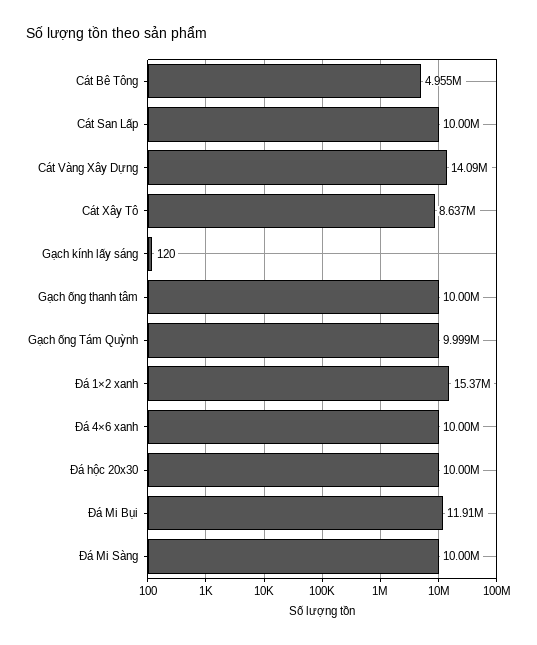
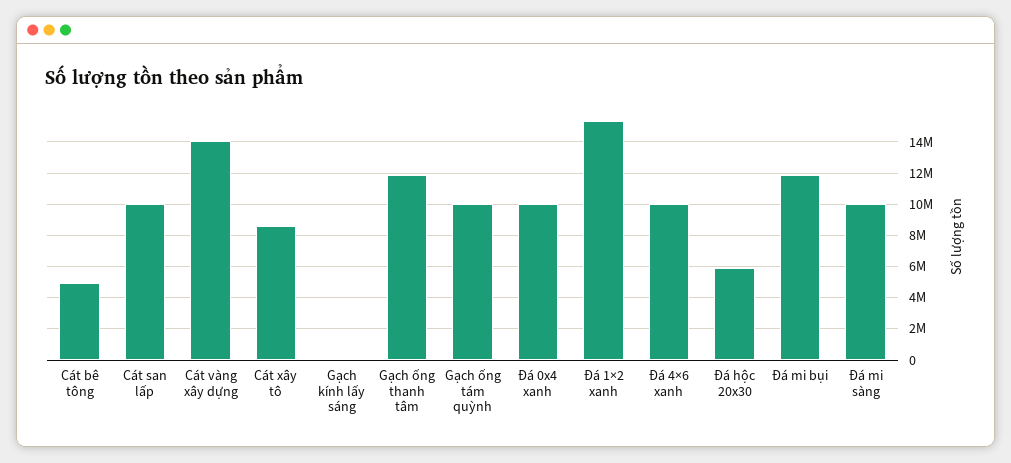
Gạch ống thanh tâm: 10000000 -> 12000000
Đá hộc 20x30: 10000000 -> 6000000
Đá 0x4 xanh: none -> 10000000

